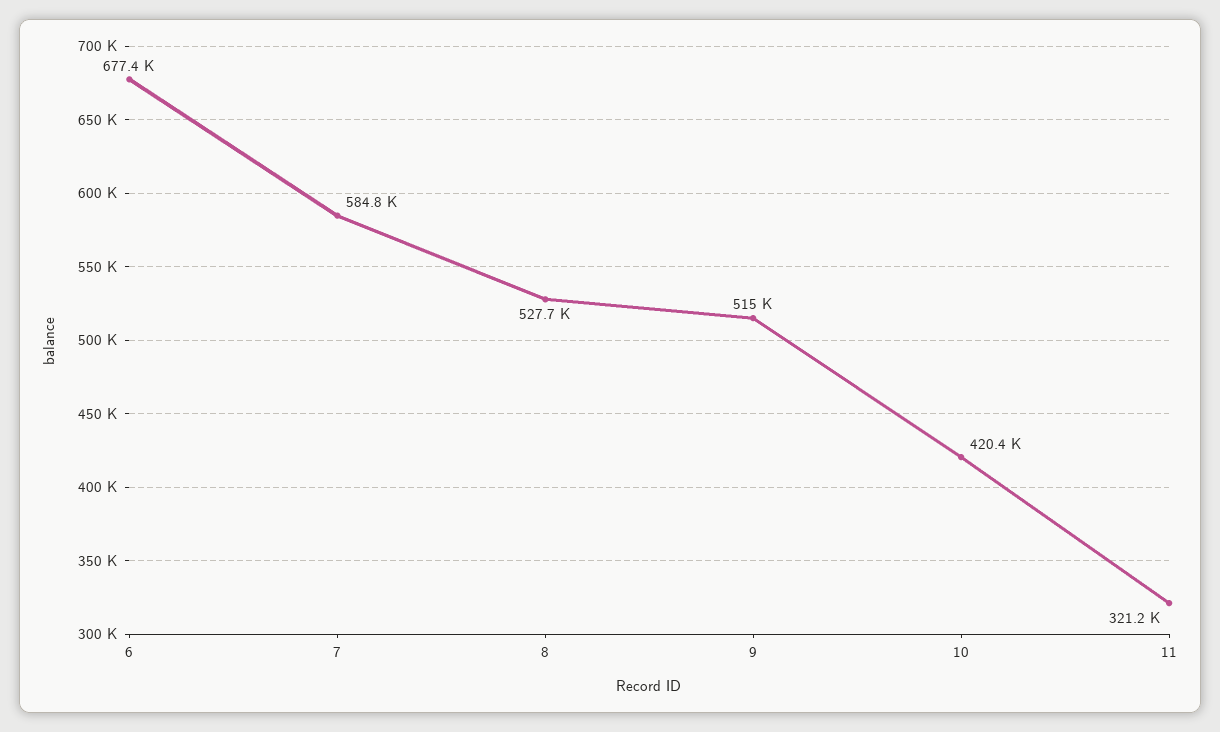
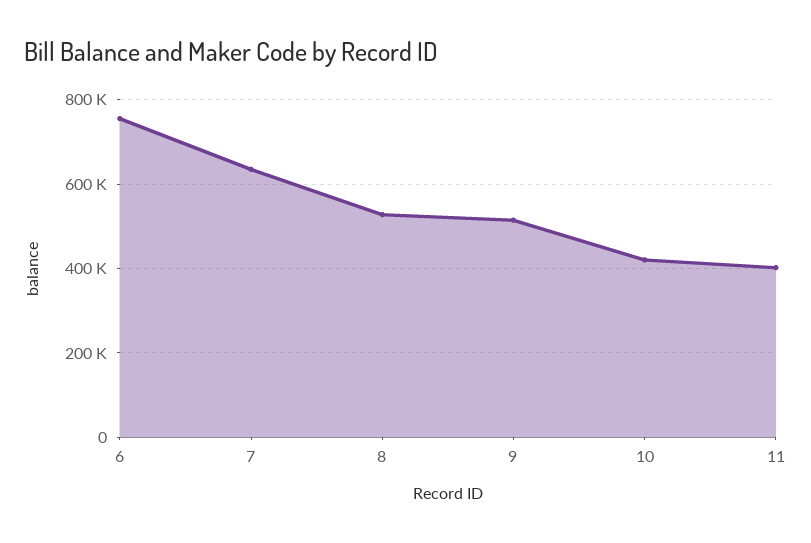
6: 677400 -> 760000
7: 584800 -> 640000
11: 321200 -> 400000

